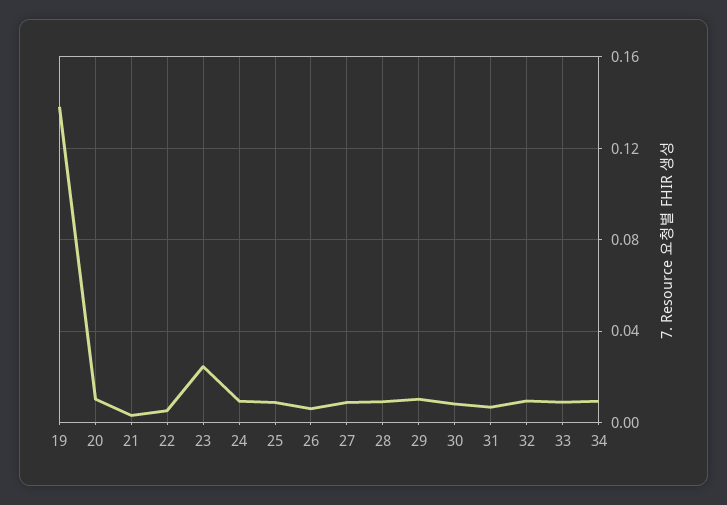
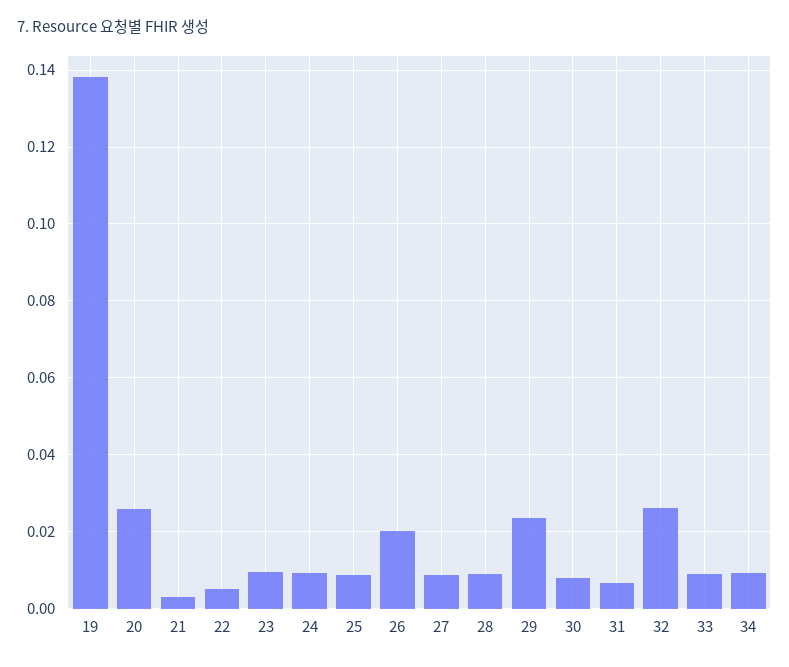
20: 0.01 -> 0.026
23: 0.025 -> 0.01
26: 0.005 -> 0.02
29: 0.01 -> 0.024
32: 0.01 -> 0.026

